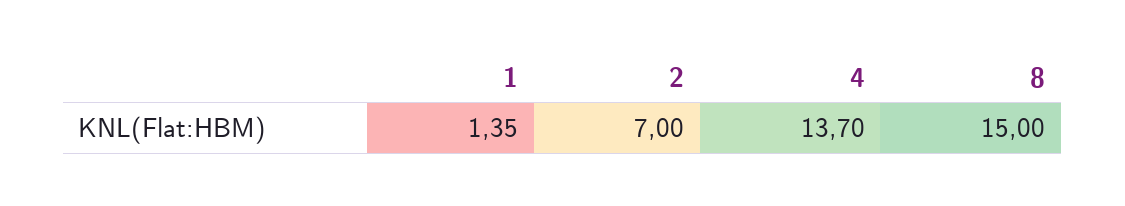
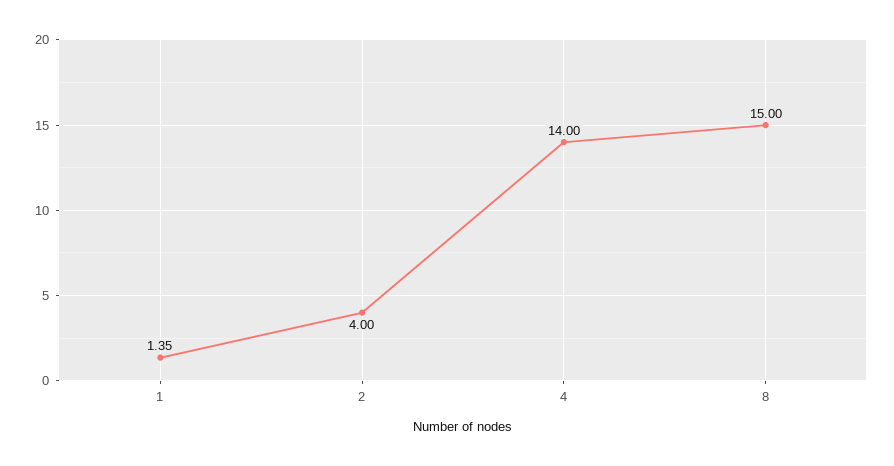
2: 7 -> 4
4: 13.7 -> 14

